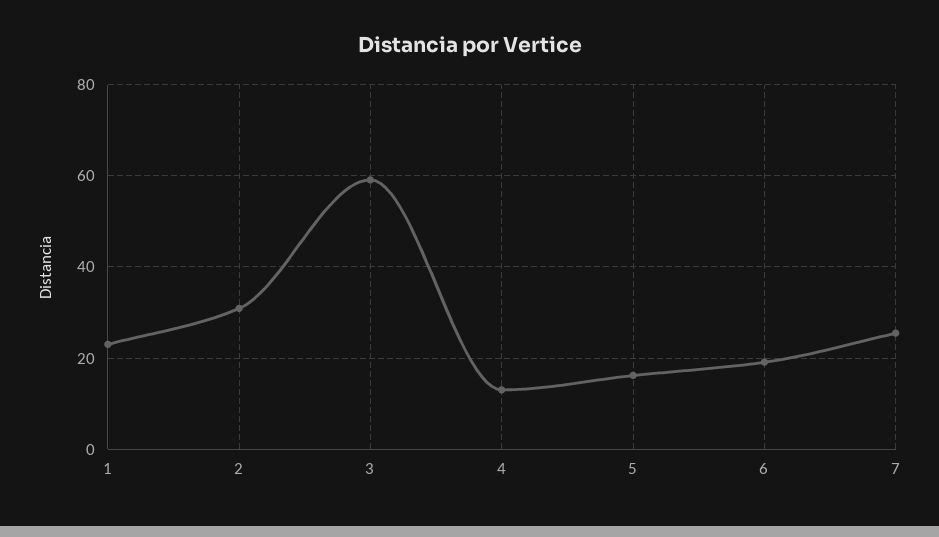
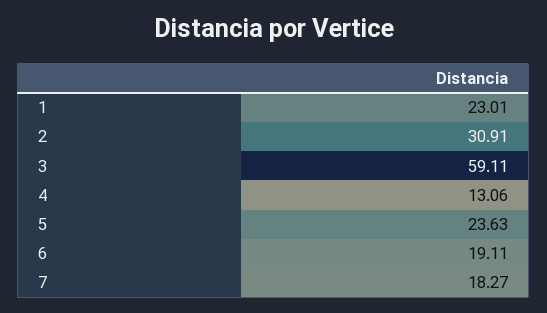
5: 16 -> 23.63
7: 26 -> 18.27

